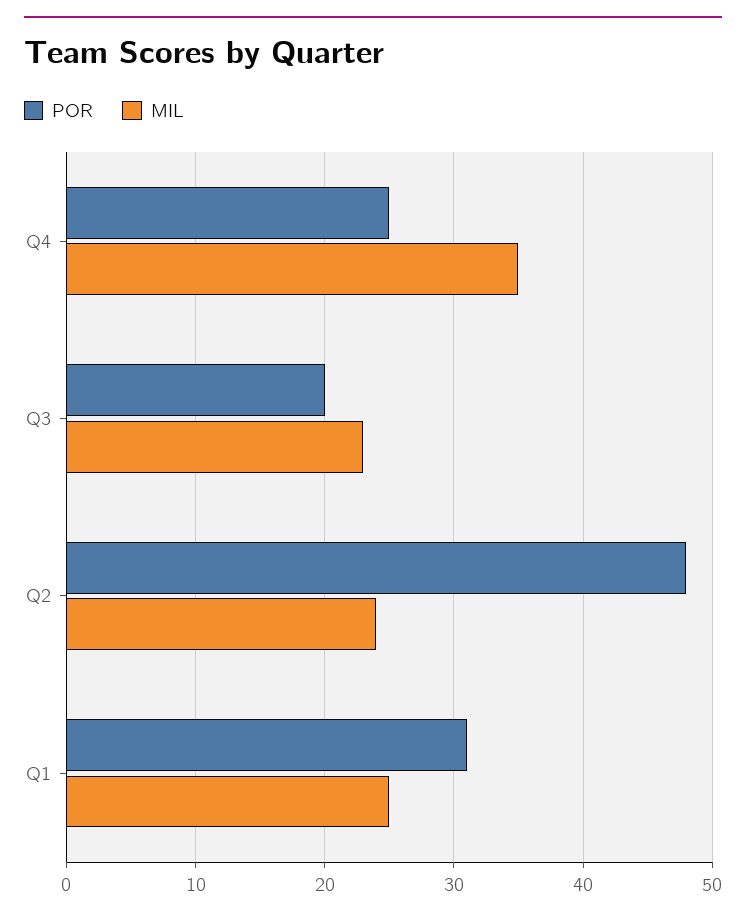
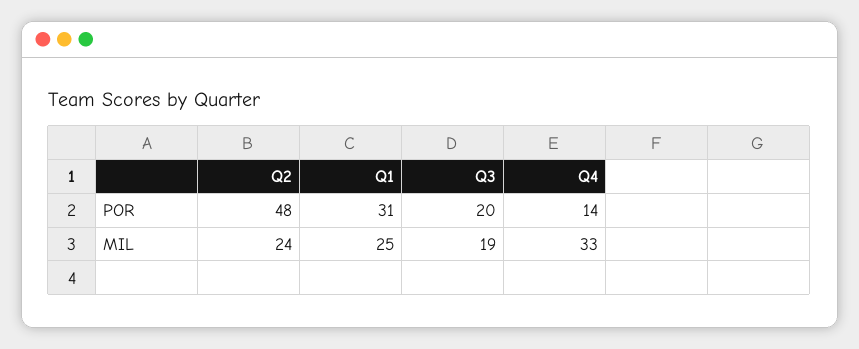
POR, Q4: 25 -> 14
MIL, Q4: 35 -> 33
MIL, Q3: 23 -> 19

